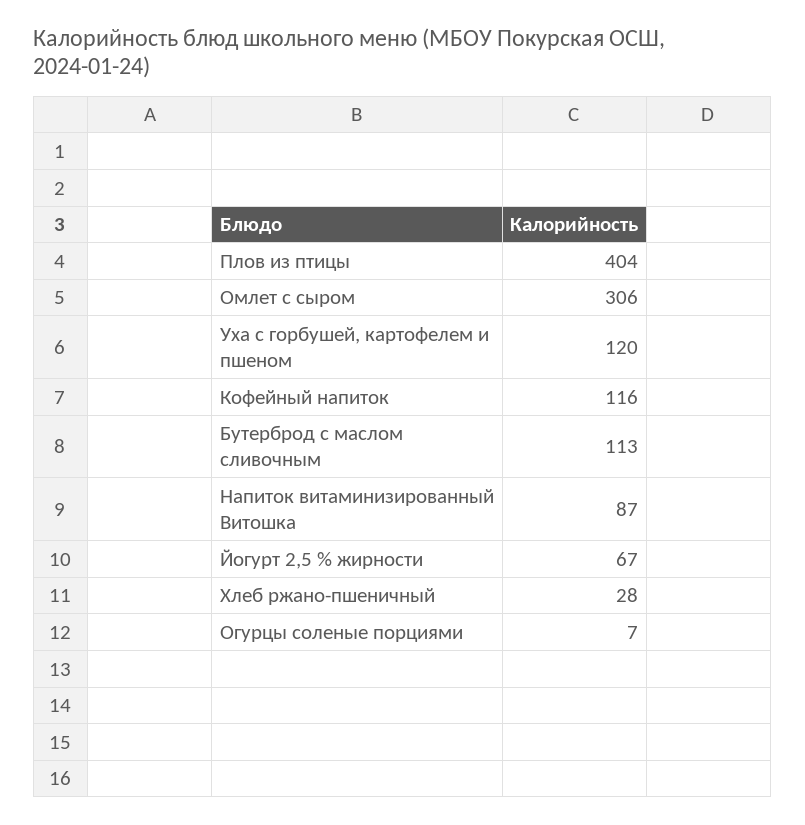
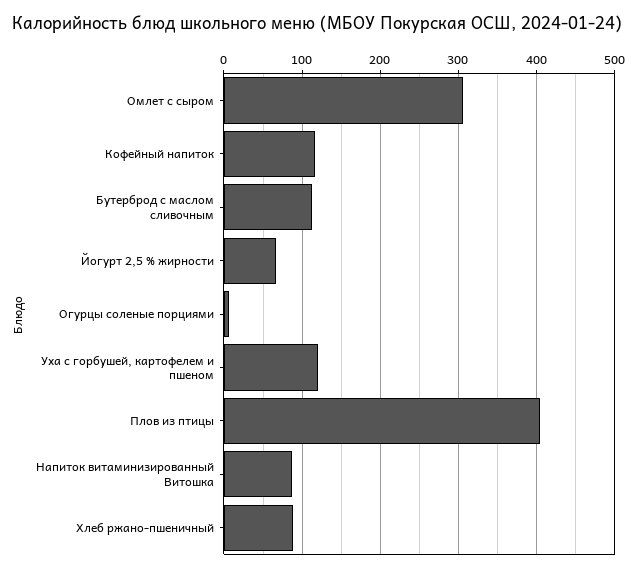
Хлеб ржано-пшеничный: 28 -> 90

